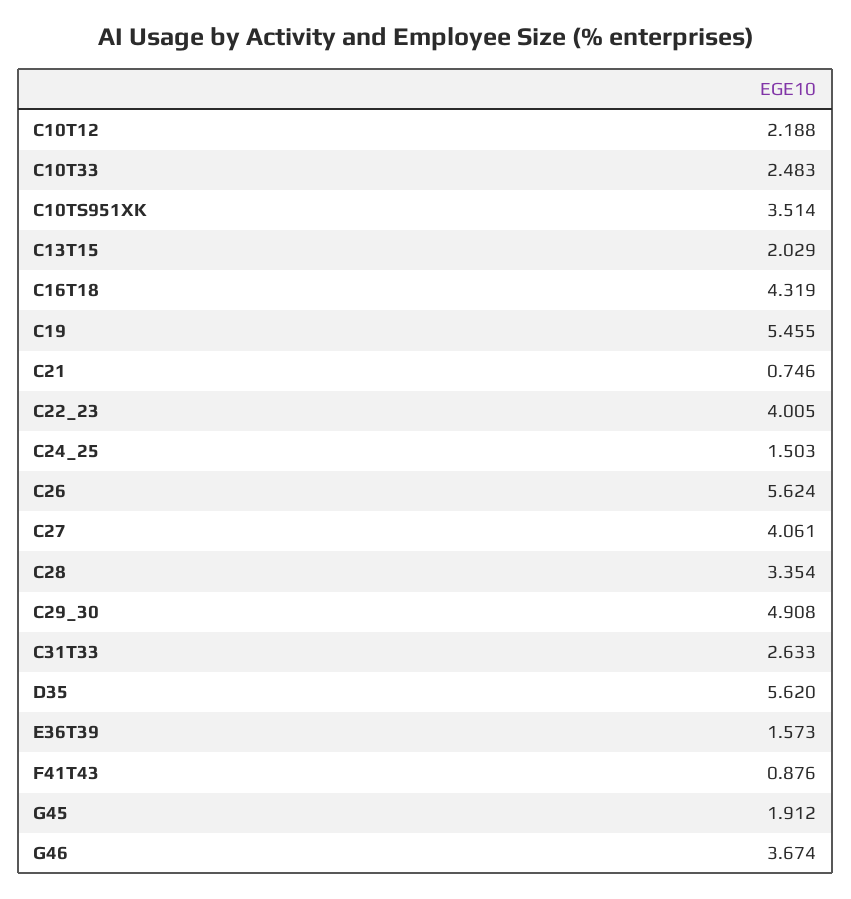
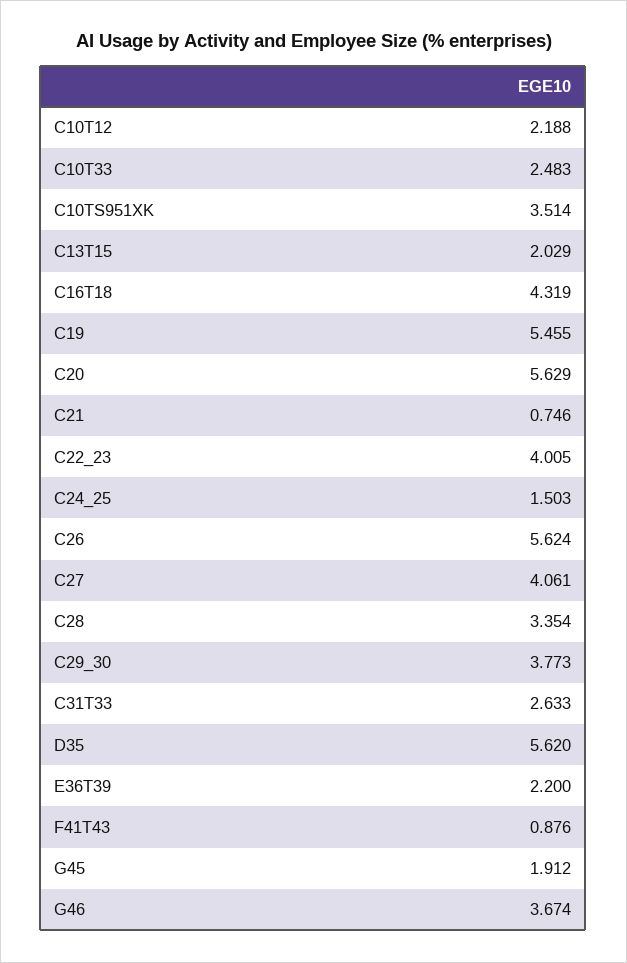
C29_30: 4.908 -> 3.773
E36T39: 1.573 -> 2.2
C20: none -> 5.629

